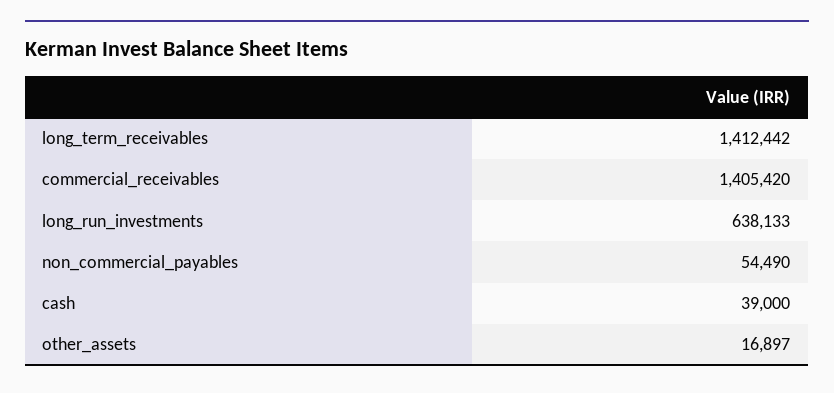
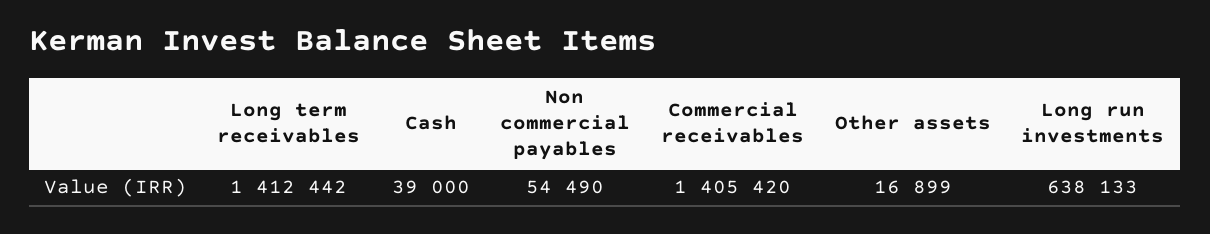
other_assets: 16897 -> 16899

